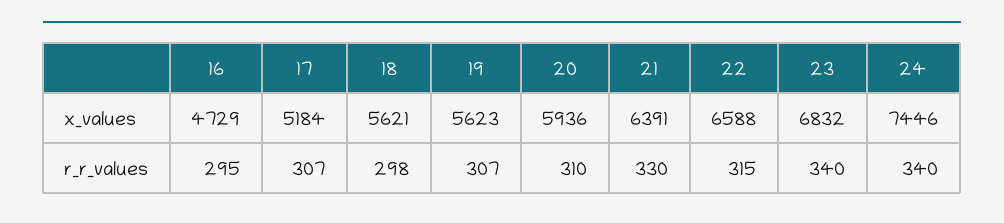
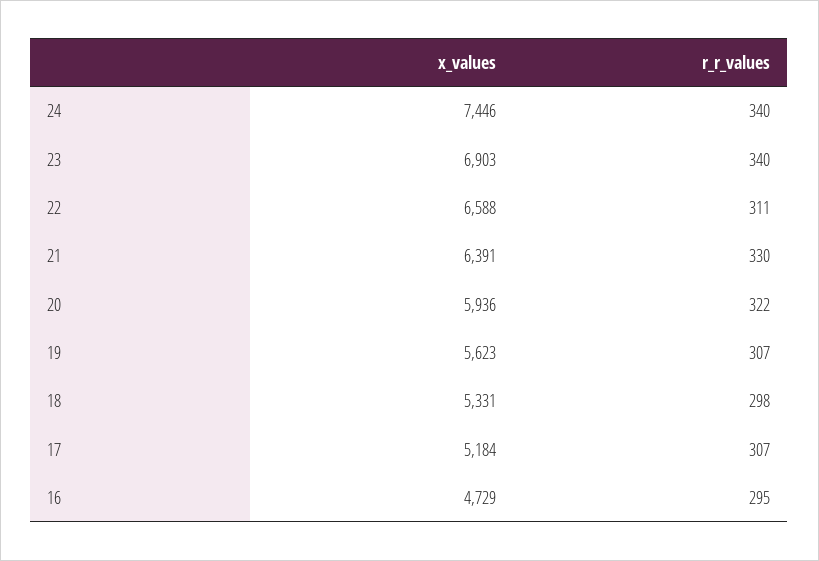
18, x_values: 5621 -> 5331
23, x_values: 6832 -> 6903
20, r_r_values: 310 -> 322
22, r_r_values: 315 -> 311

